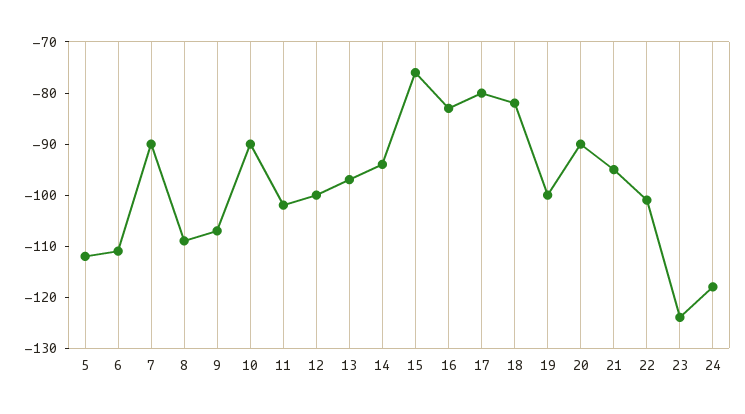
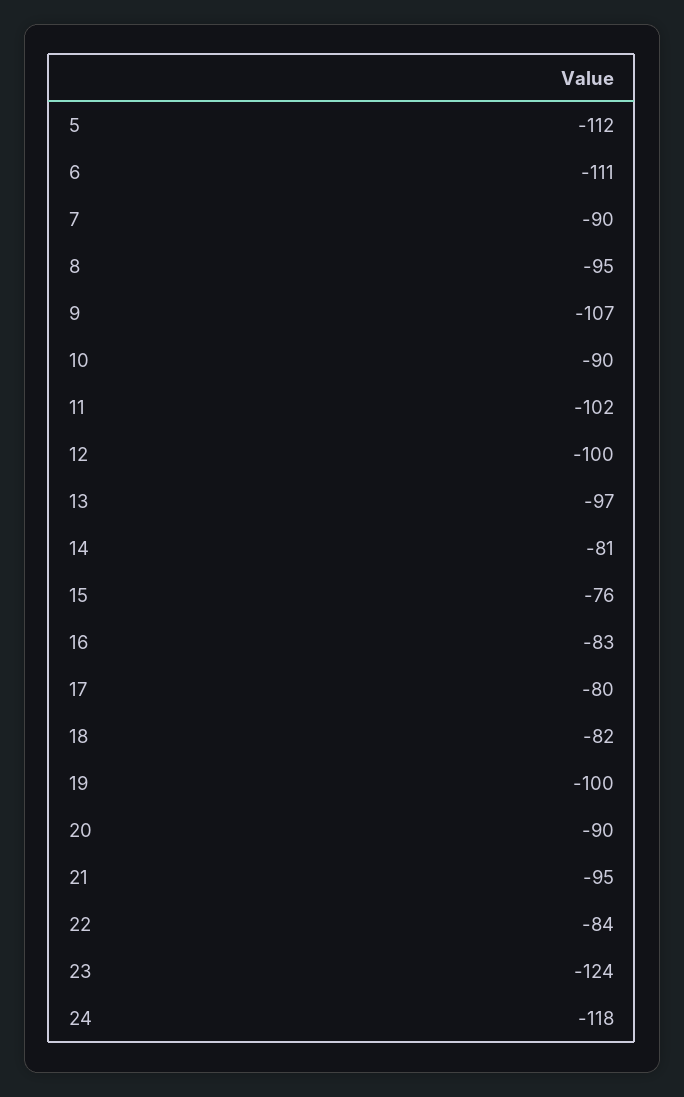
8: -110 -> -95
14: -95 -> -81
22: -100 -> -84

